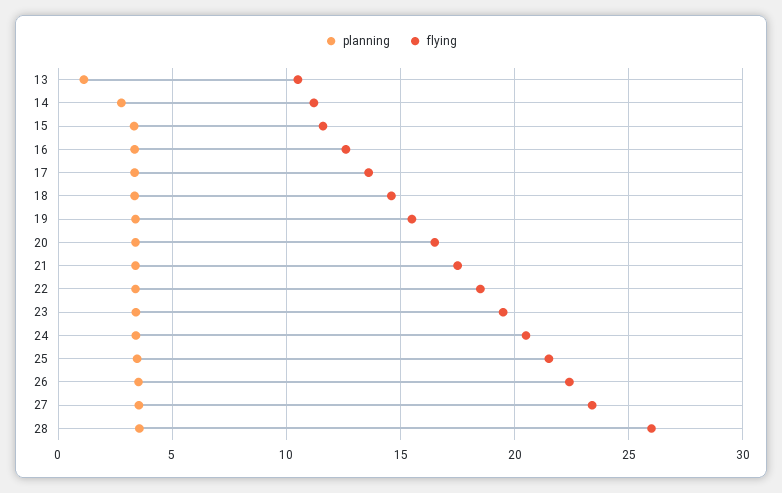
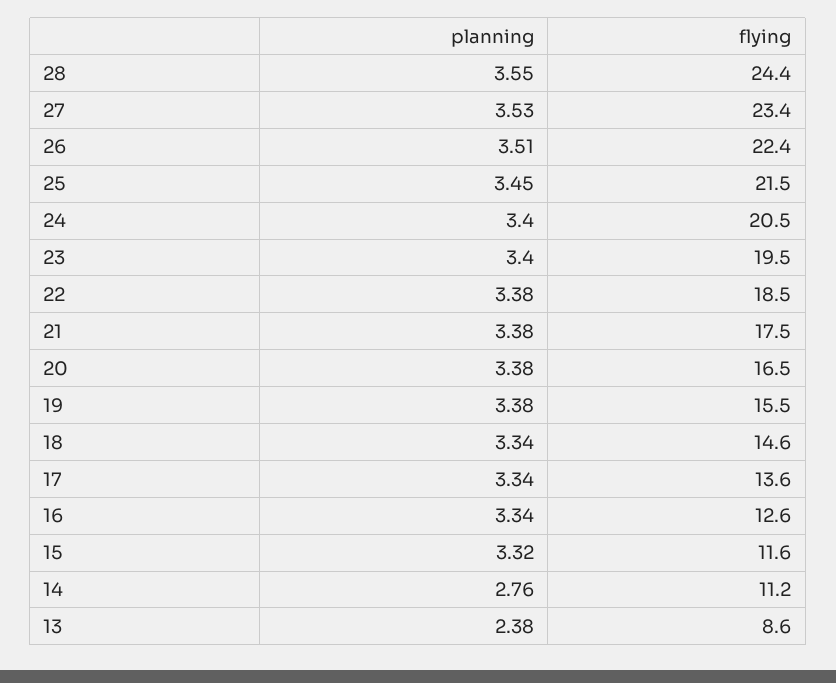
planning, 13: 1 -> 2.38
flying, 13: 10.5 -> 8.6
flying, 28: 26 -> 24.4

